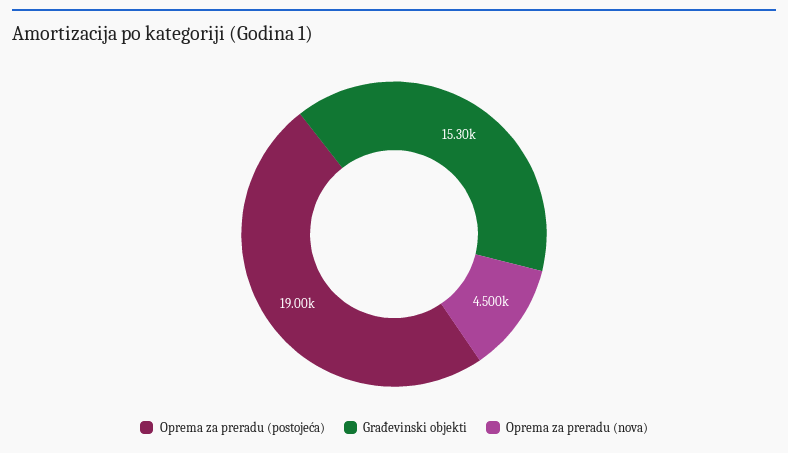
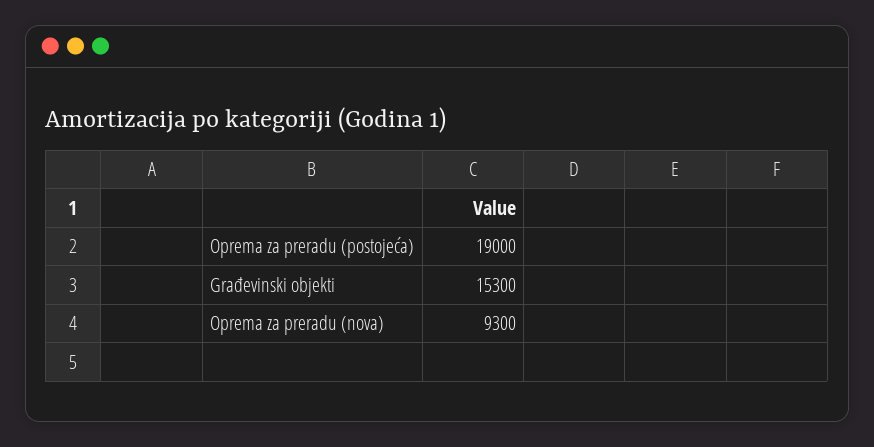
Oprema za preradu (nova): 4500 -> 9300

